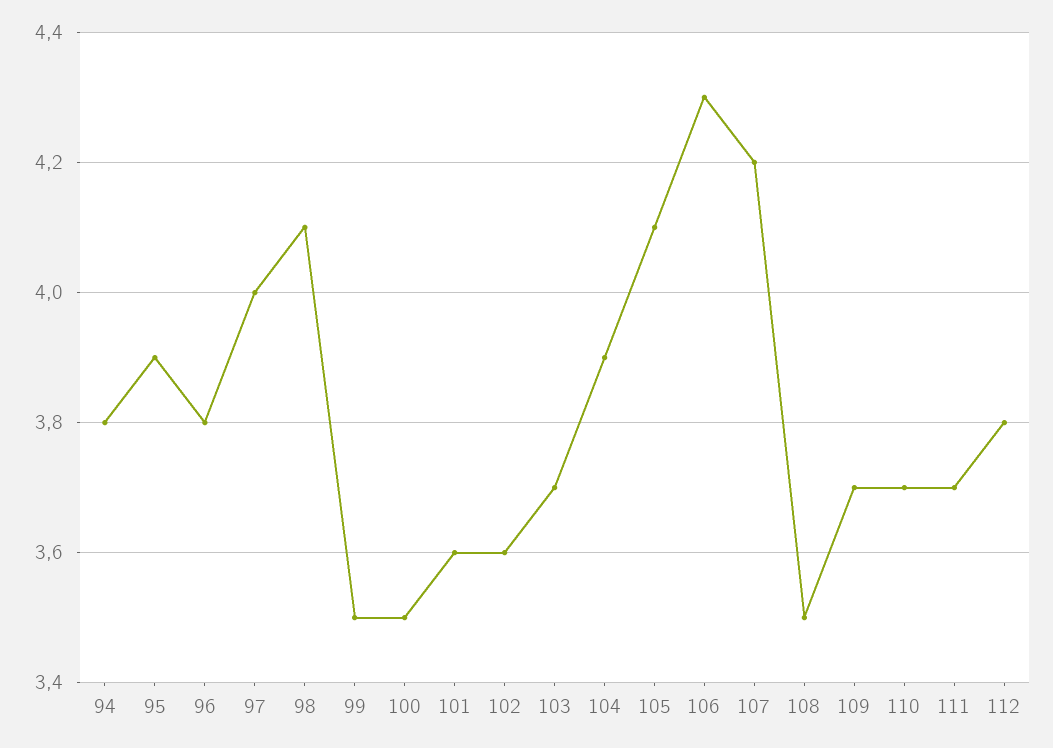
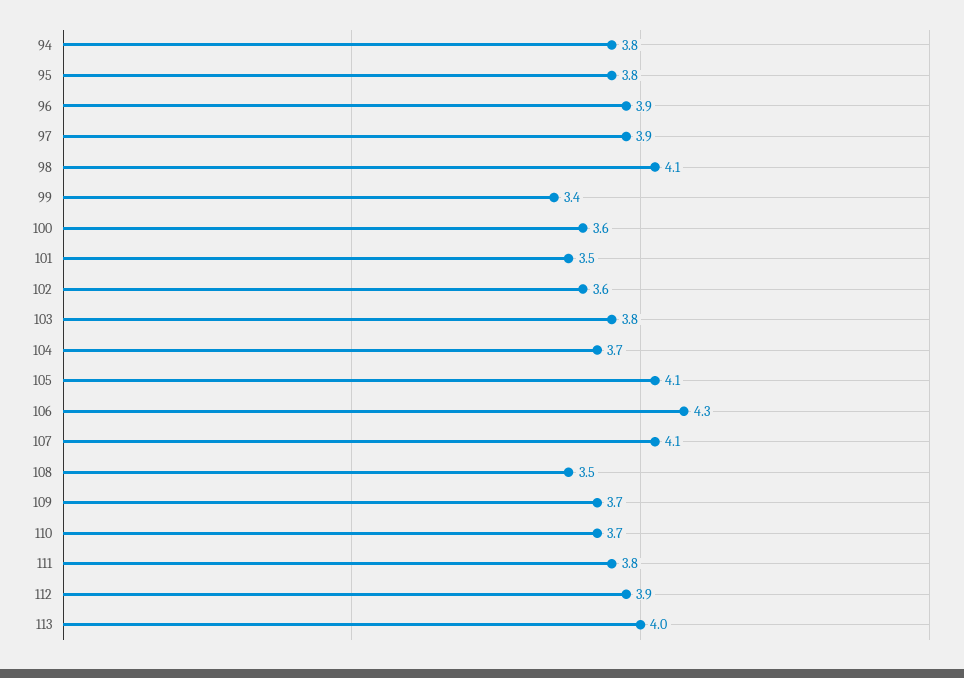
95: 3.9 -> 3.8
96: 3.8 -> 3.9
97: 4 -> 3.9
99: 3.5 -> 3.4
100: 3.5 -> 3.6
101: 3.6 -> 3.5
103: 3.7 -> 3.8
104: 3.9 -> 3.7
107: 4.2 -> 4.1
111: 3.7 -> 3.8
112: 3.8 -> 3.9
113: none -> 4

